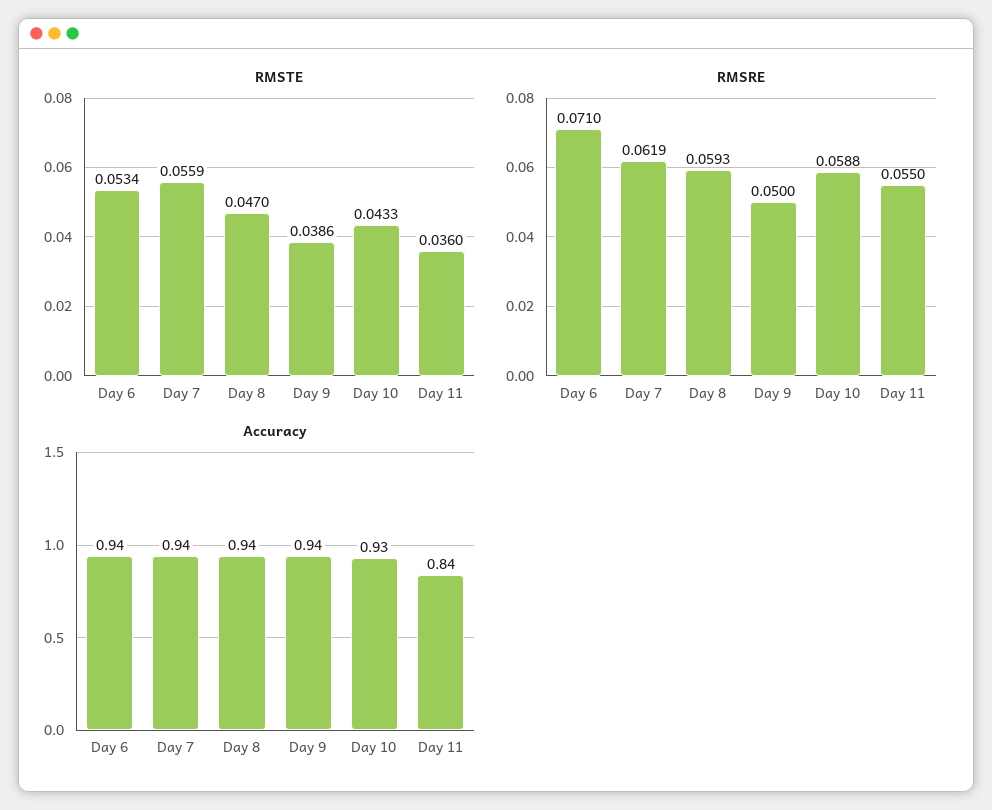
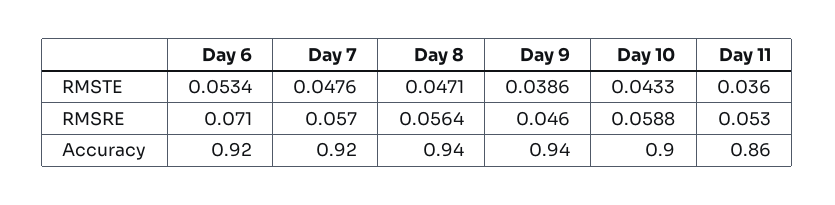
RMSTE, Day 7: 0.0559 -> 0.0476
RMSTE, Day 8: 0.047 -> 0.0471
RMSRE, Day 7: 0.0619 -> 0.057
RMSRE, Day 8: 0.0593 -> 0.0564
RMSRE, Day 9: 0.05 -> 0.046
RMSRE, Day 11: 0.055 -> 0.053
Accuracy, Day 6: 0.94 -> 0.92
Accuracy, Day 7: 0.94 -> 0.92
Accuracy, Day 10: 0.93 -> 0.9
Accuracy, Day 11: 0.84 -> 0.86

